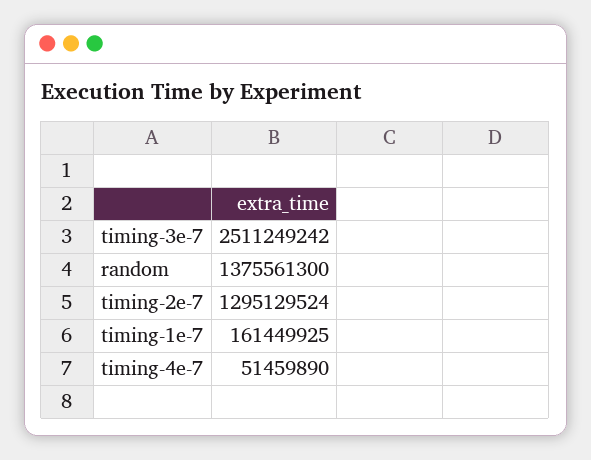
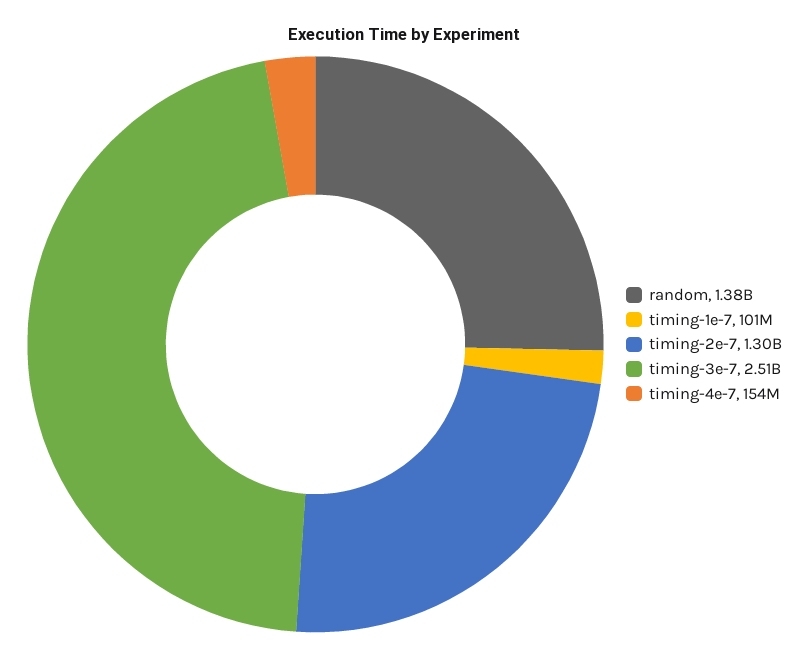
timing-1e-7: 161449925 -> 101000000
timing-4e-7: 51459890 -> 154000000

